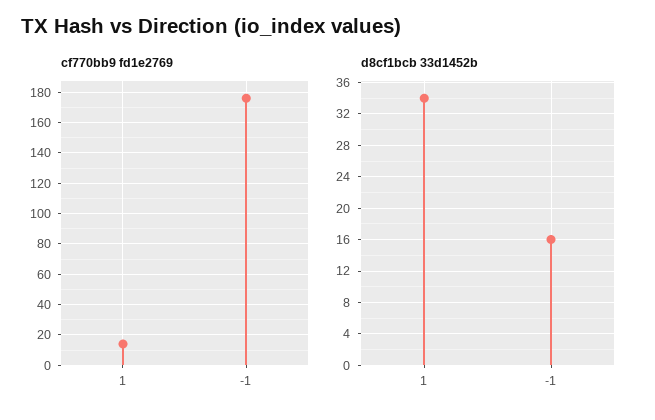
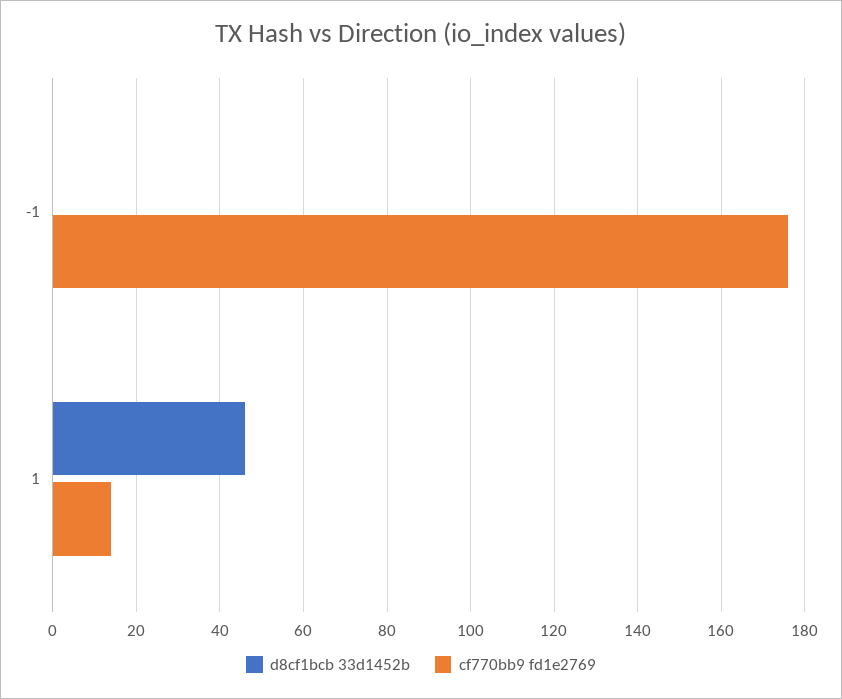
d8cf1bcb 33d1452b, 1: 34 -> 45
d8cf1bcb 33d1452b, -1: 16 -> 0

